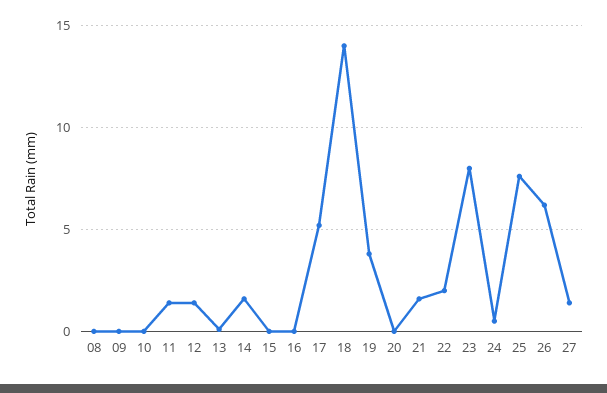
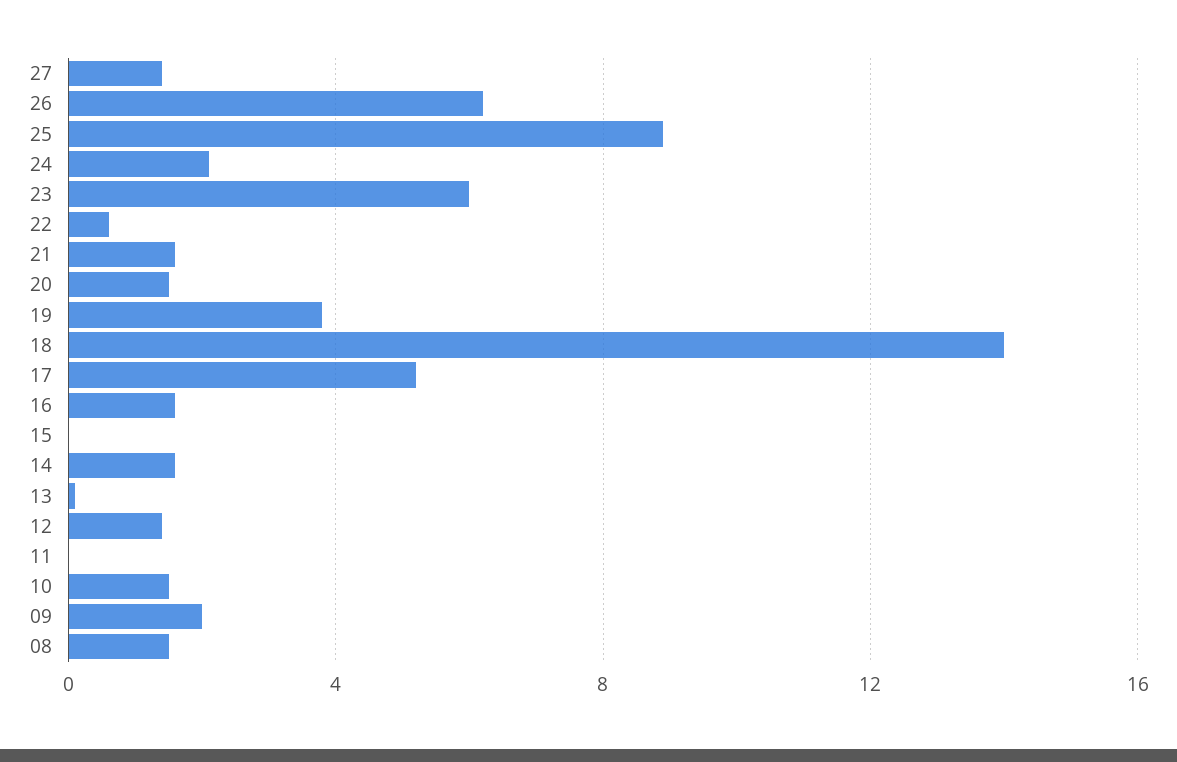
08: 0 -> 1.5
09: 0 -> 2
10: 0 -> 1.5
11: 1.5 -> 0
16: 0 -> 1.5
20: 0 -> 1.5
22: 2 -> 0.5
23: 8 -> 6
24: 0.5 -> 2
25: 7.5 -> 9

